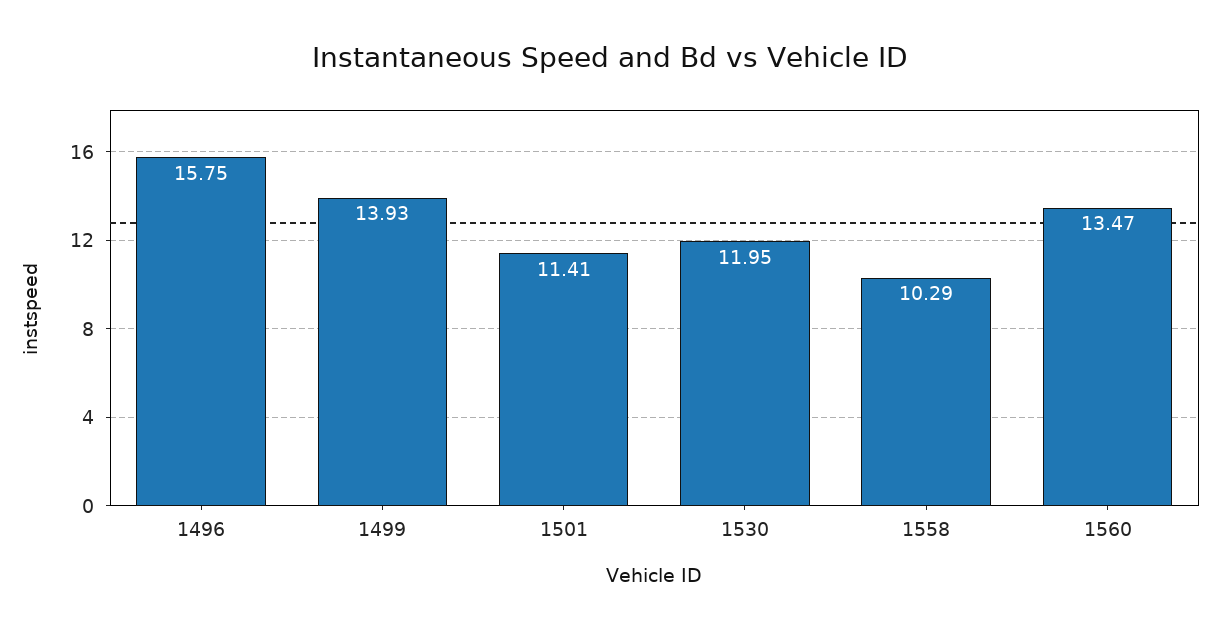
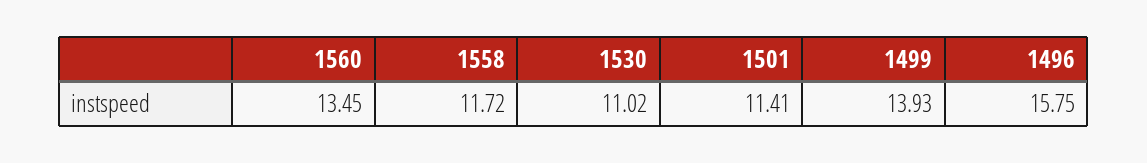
1530: 11.95 -> 11.02
1558: 10.29 -> 11.72
1560: 13.47 -> 13.45

